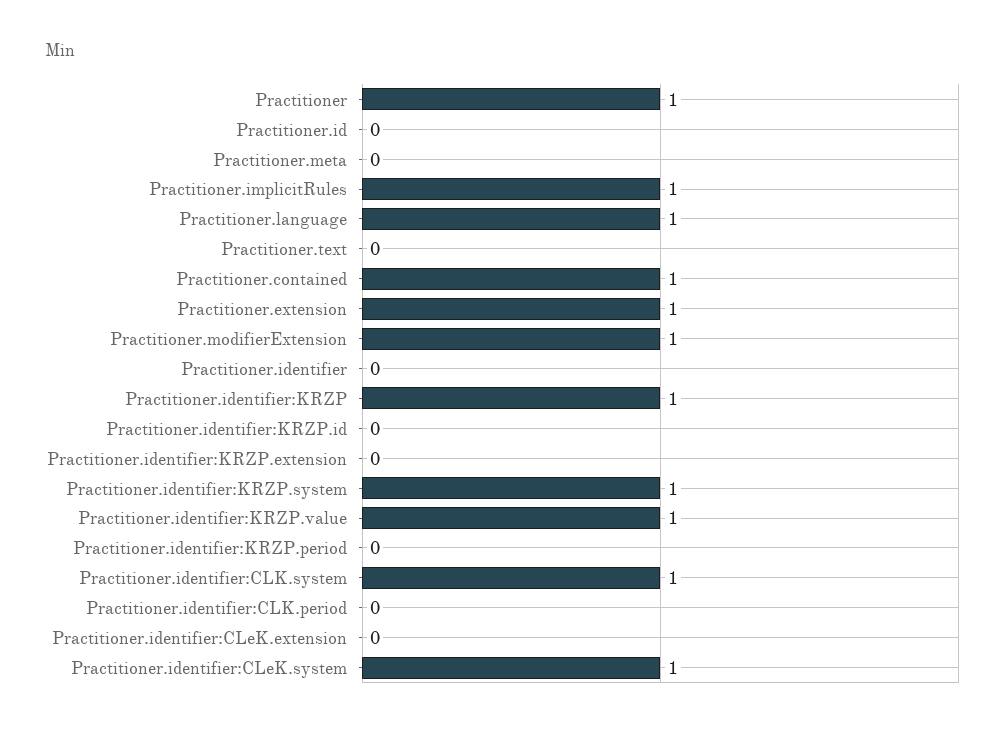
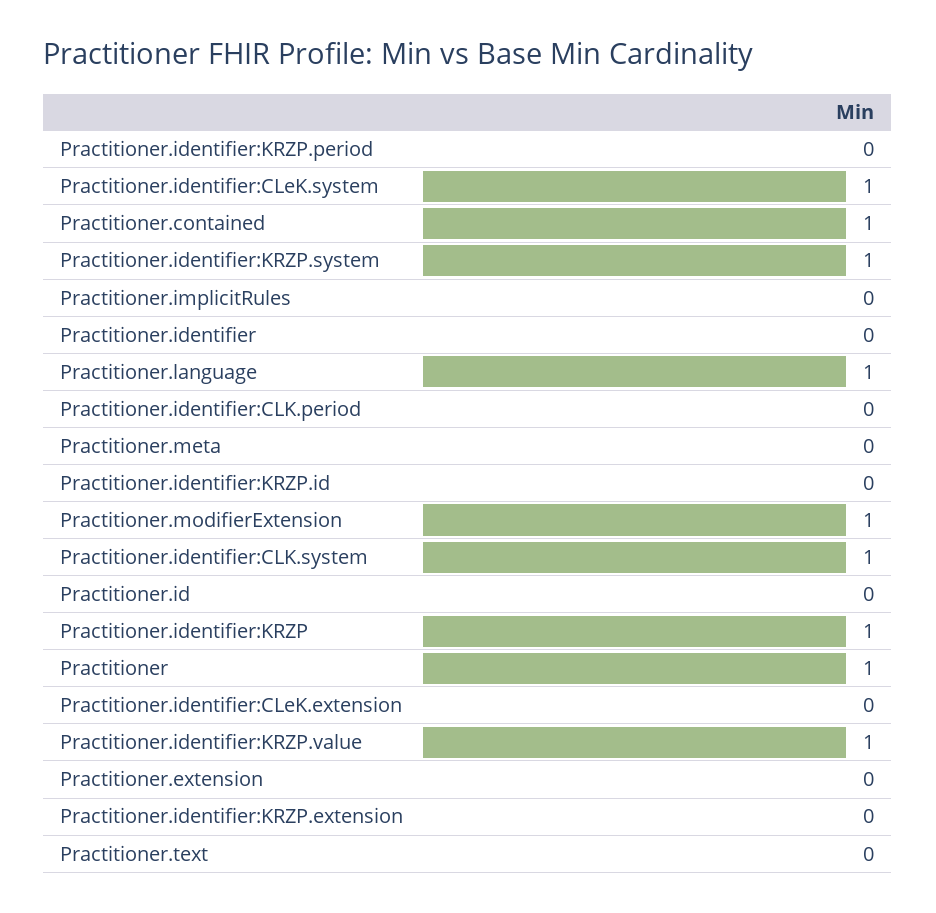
Practitioner.implicitRules: 1 -> 0
Practitioner.extension: 1 -> 0

